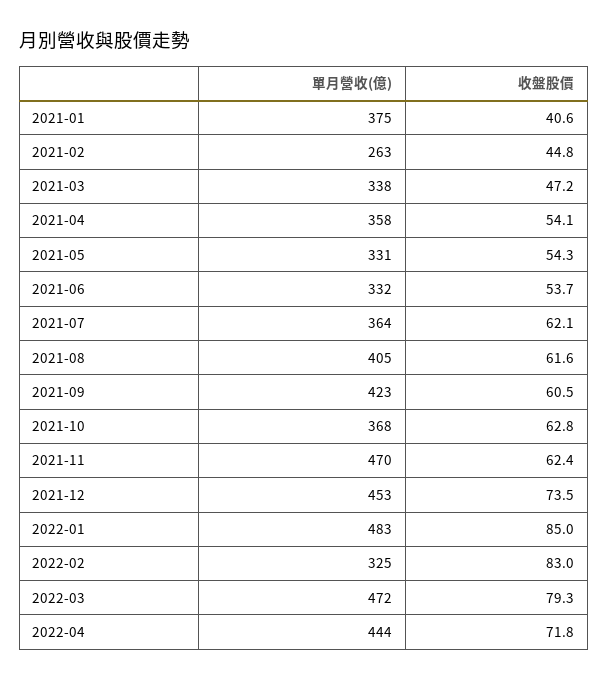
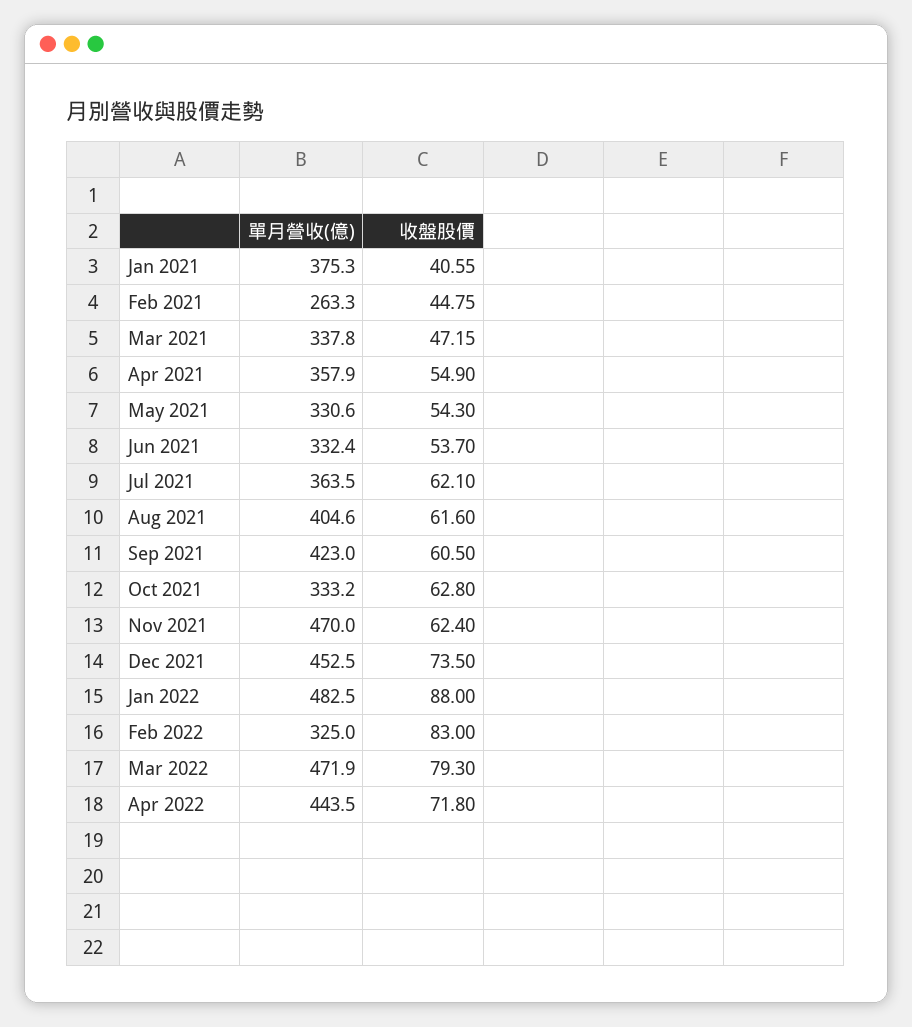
收盤股價, 2021-04: 54.1 -> 54.9
單月營收(億), 2021-10: 368 -> 333.2
收盤股價, 2022-01: 85 -> 88

